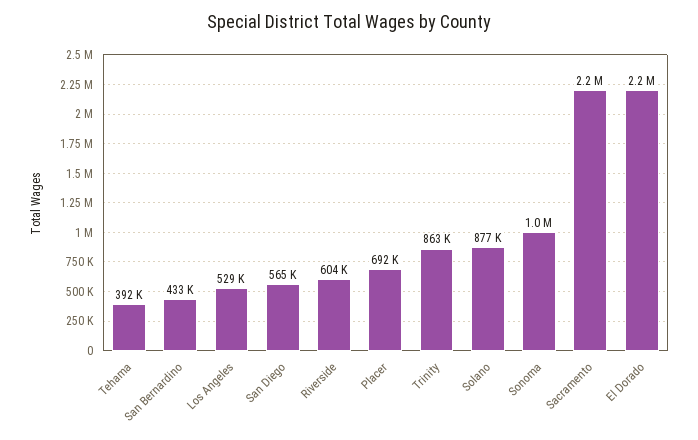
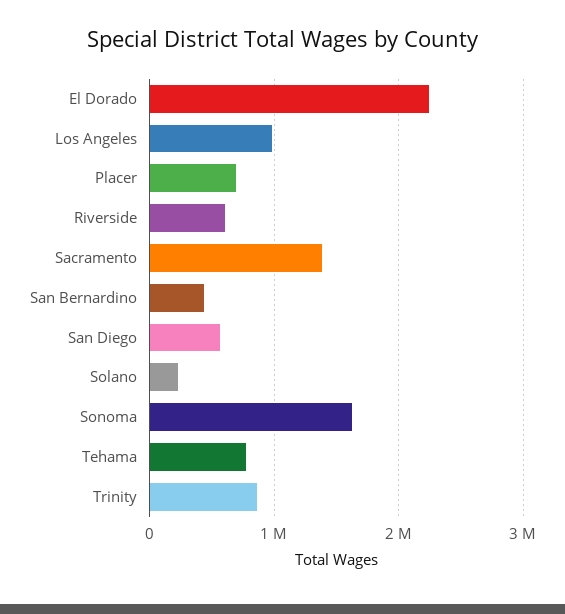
Tehama: 392000 -> 800000
Los Angeles: 529000 -> 1000000
Solano: 877000 -> 200000
Sonoma: 1000000 -> 1600000
Sacramento: 2200000 -> 1400000

